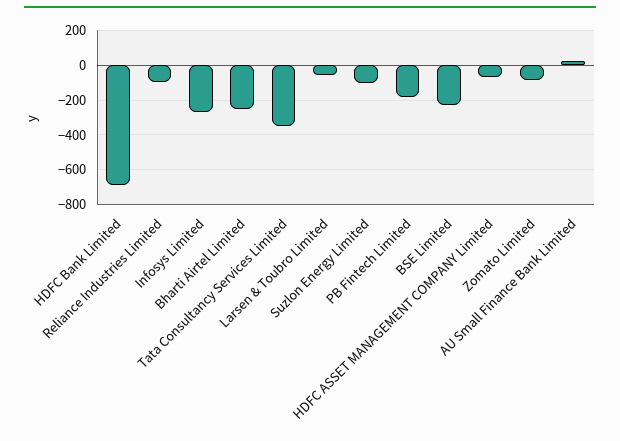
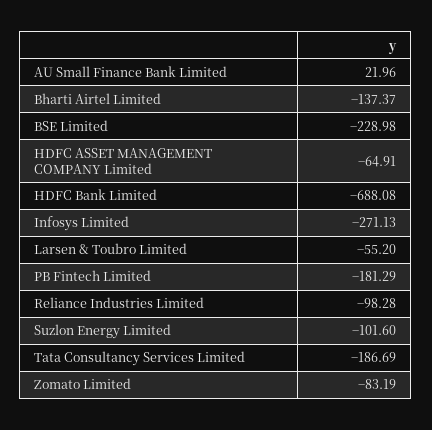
Bharti Airtel Limited: -250 -> -137.37
Tata Consultancy Services Limited: -350 -> -186.69

